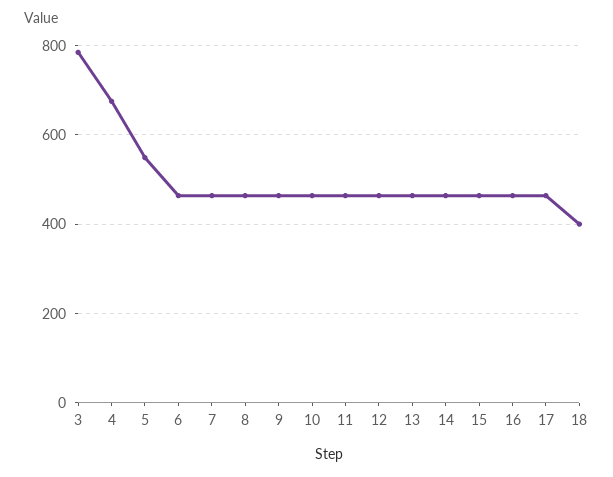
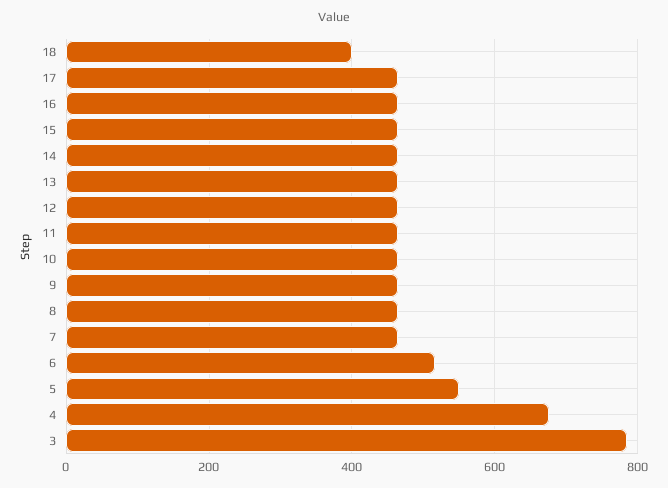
6: 460 -> 520

